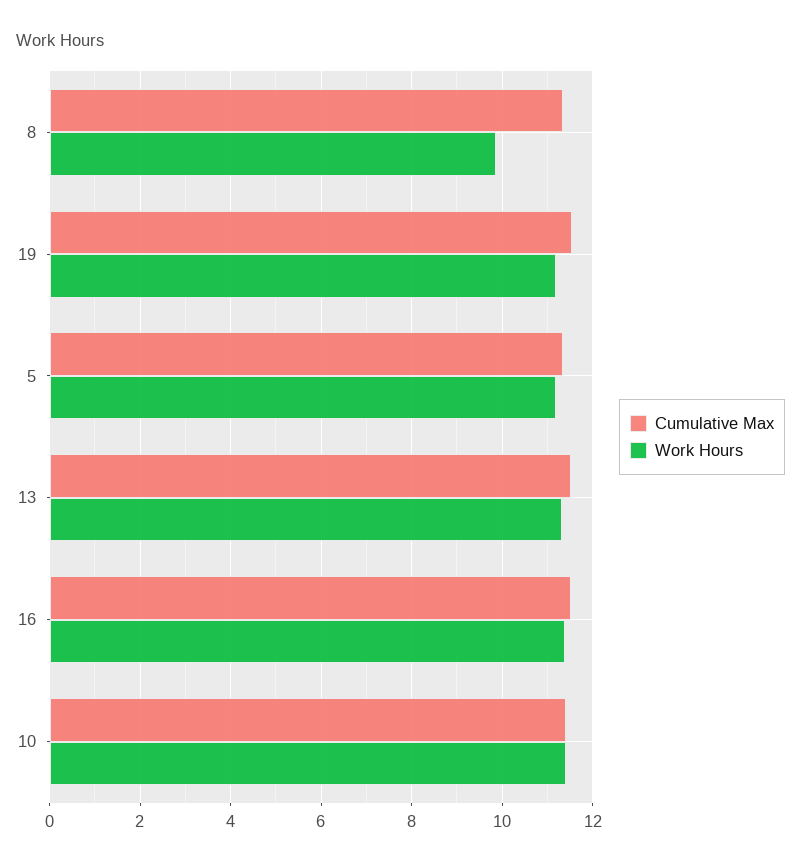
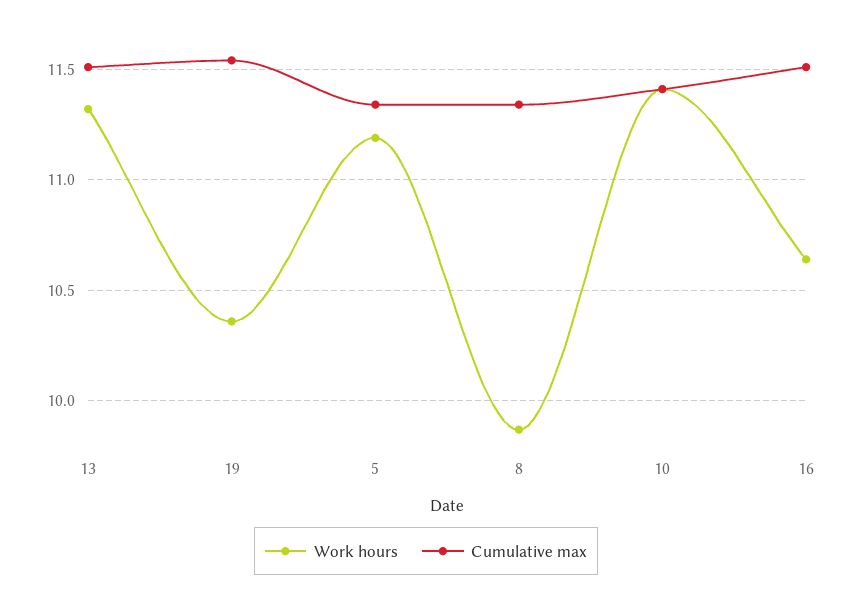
Work Hours, 19: 11.2 -> 10.35
Work Hours, 16: 11.4 -> 10.65

